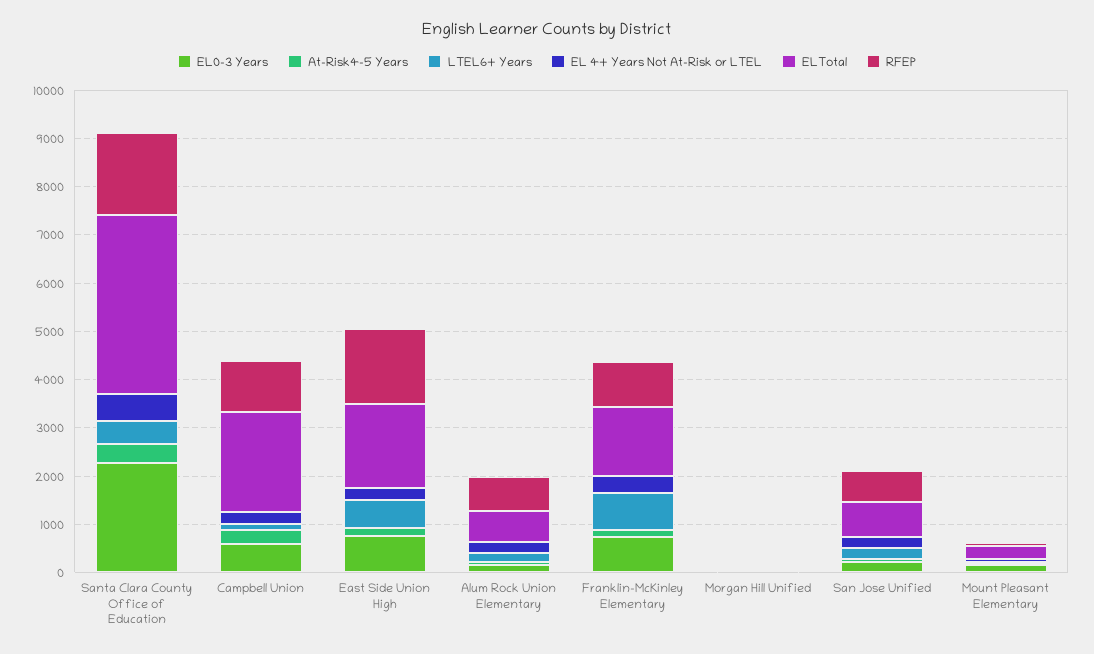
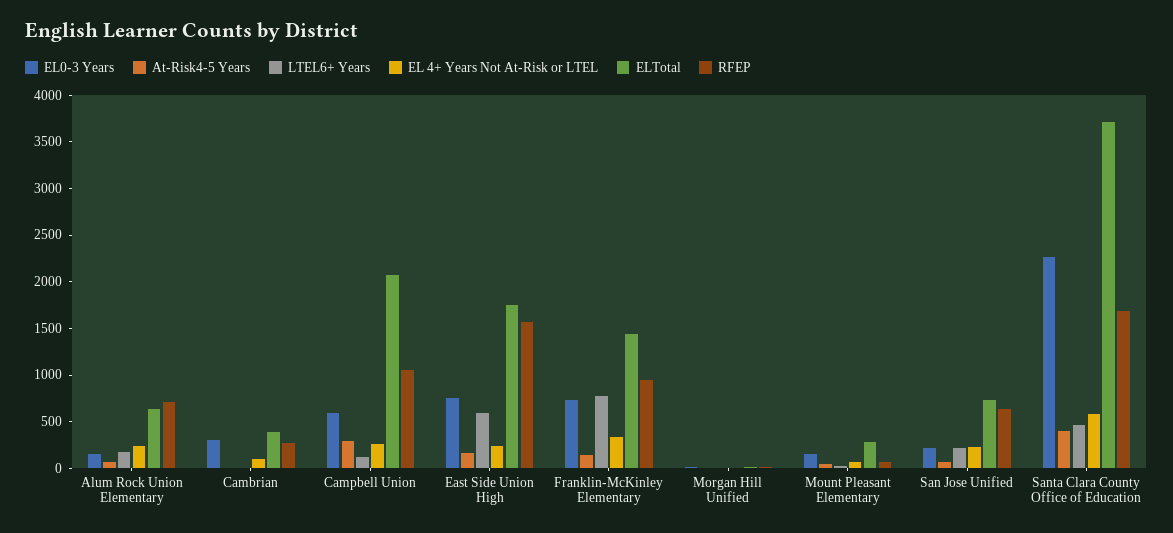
EL0-3 Years, Cambrian: none -> 300
At-Risk4-5 Years, Cambrian: none -> 0
LTEL6+ Years, Cambrian: none -> 0
EL 4+ Years Not At-Risk or LTEL, Cambrian: none -> 100
ELTotal, Cambrian: none -> 400
RFEP, Cambrian: none -> 300

